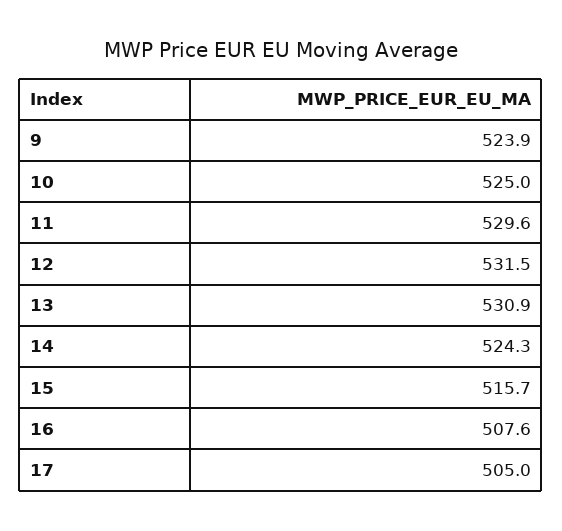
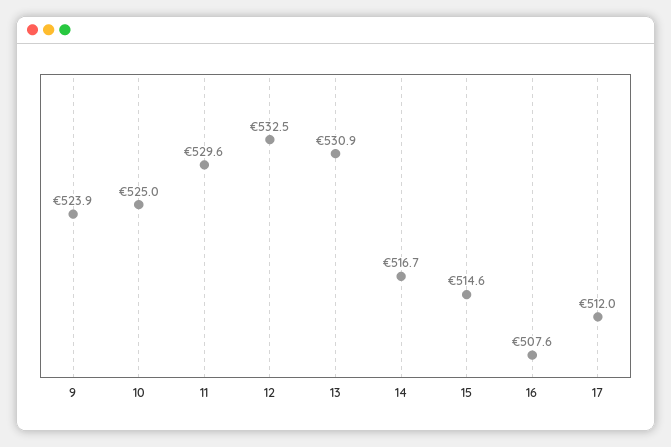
12: 531.5 -> 532.5
14: 524.3 -> 516.7
15: 515.7 -> 514.6
17: 505 -> 512

